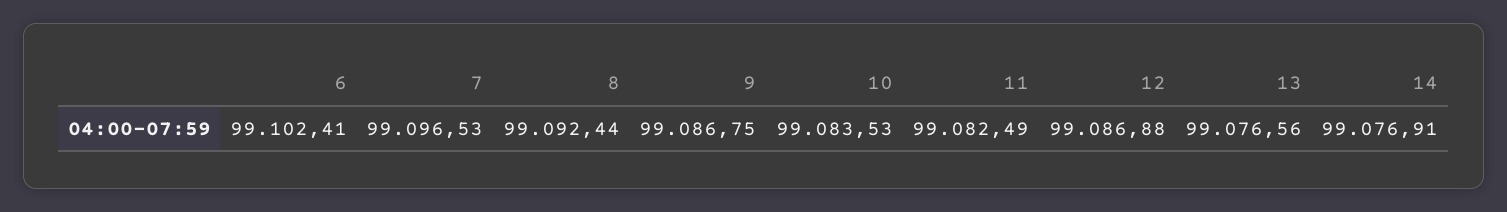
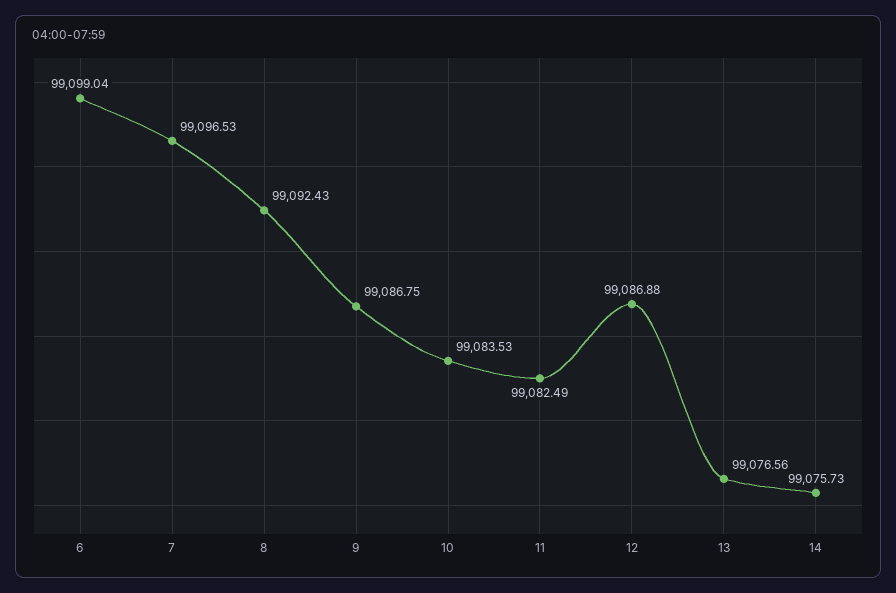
6: 99102.41 -> 99099.04
8: 99092.44 -> 99092.43
14: 99076.91 -> 99075.73

